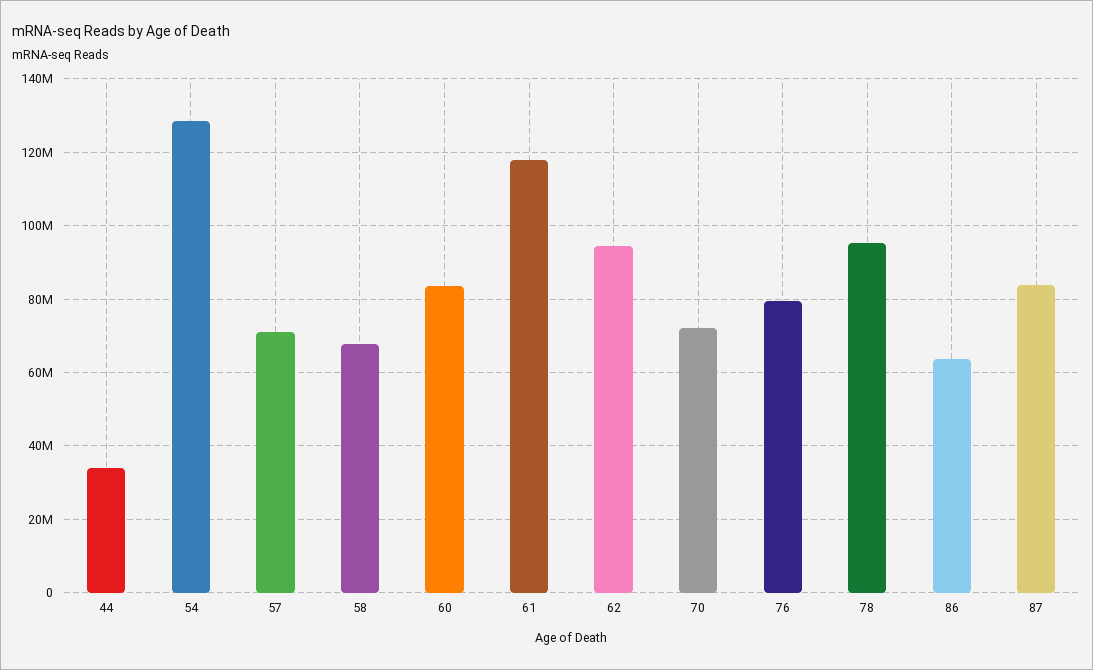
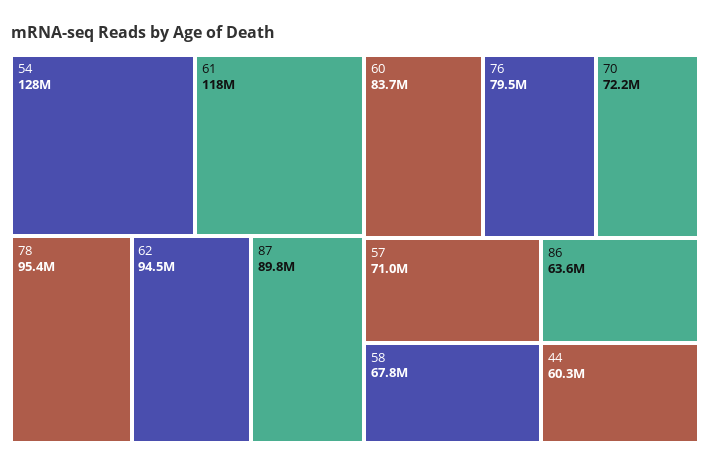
44: 34000000 -> 60300000
87: 84000000 -> 89800000

